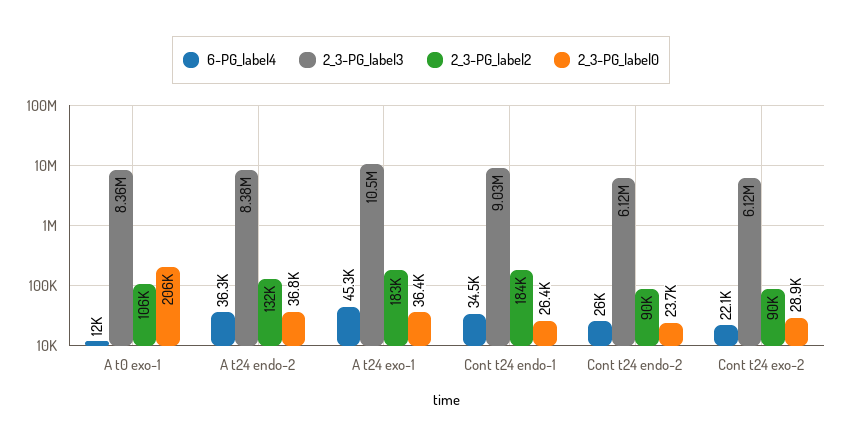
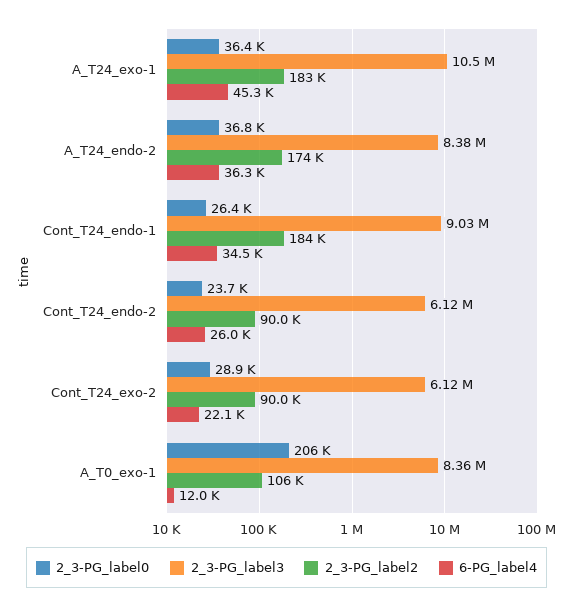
2_3-PG_label2, A t24 endo-2: 132000 -> 174000

